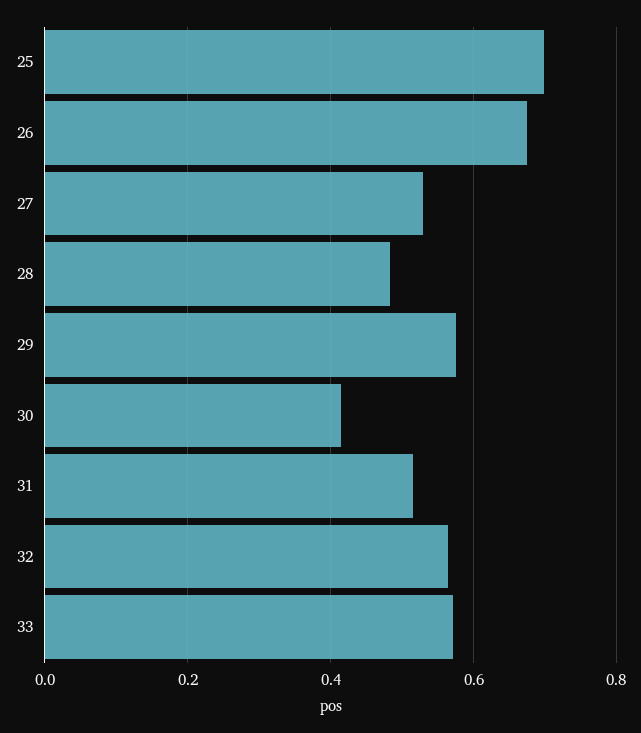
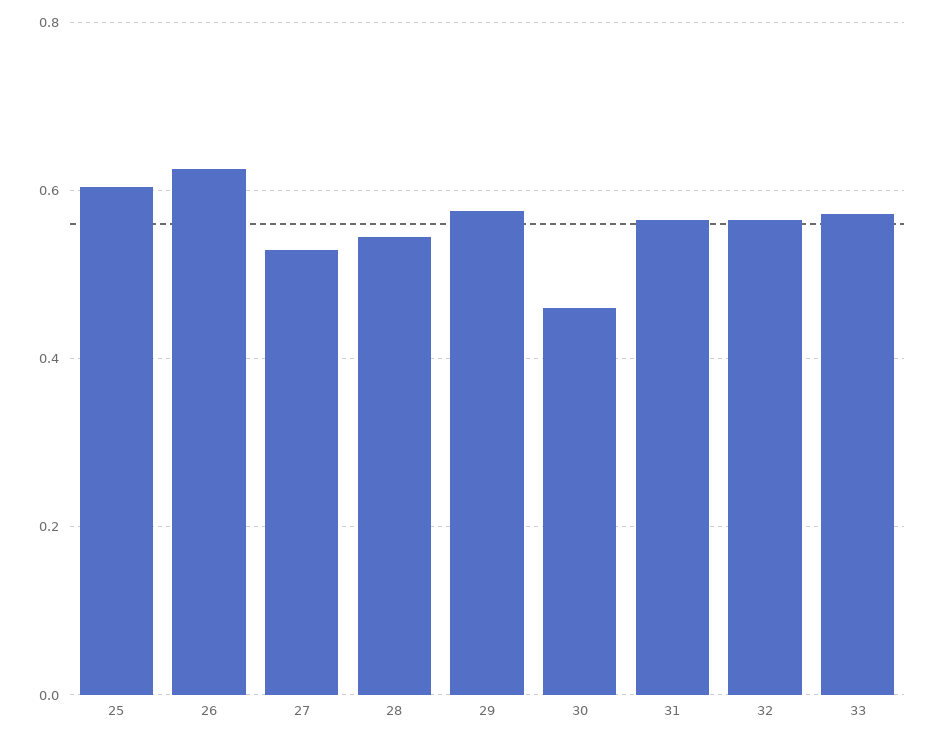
25: 0.7 -> 0.6
26: 0.68 -> 0.62
28: 0.48 -> 0.54
30: 0.42 -> 0.46
31: 0.52 -> 0.56

